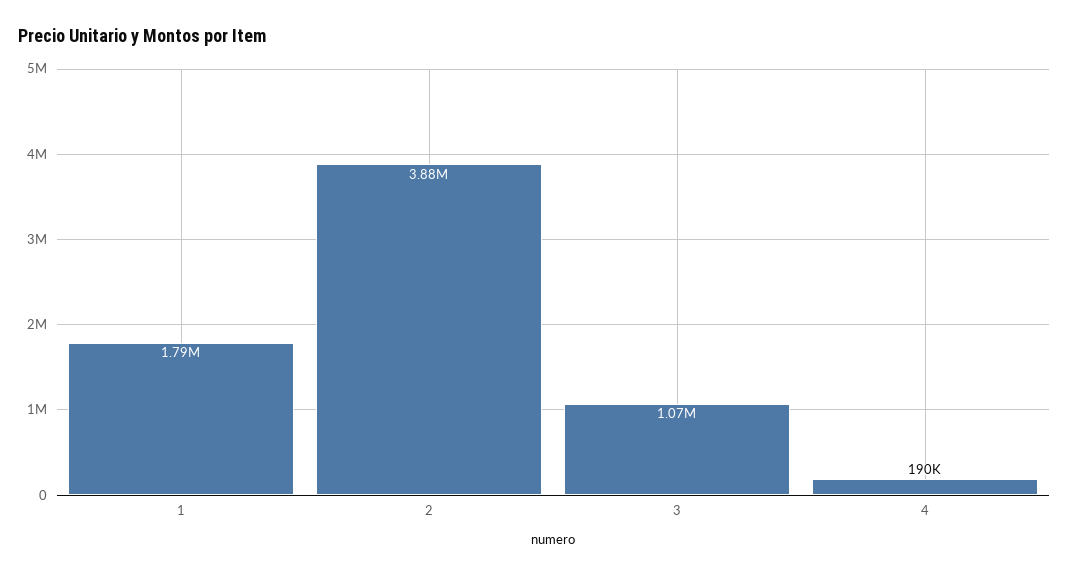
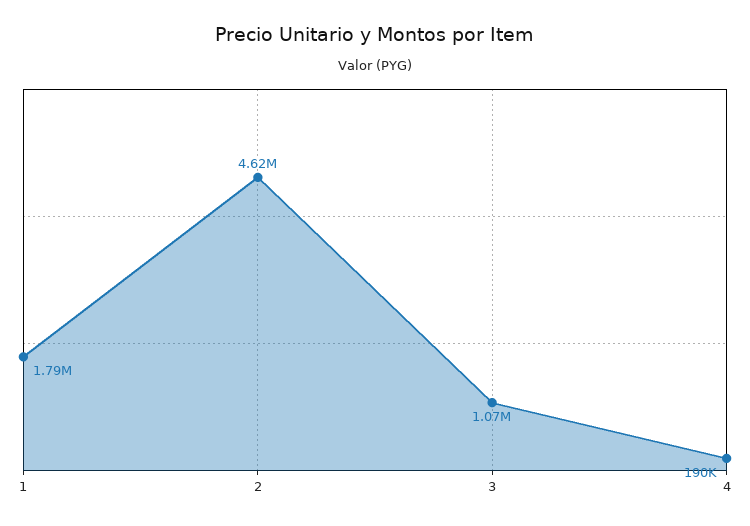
2: 3880000 -> 4620000

